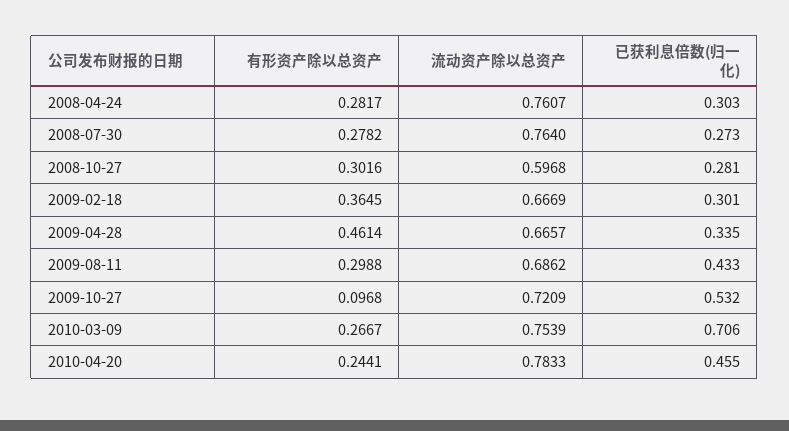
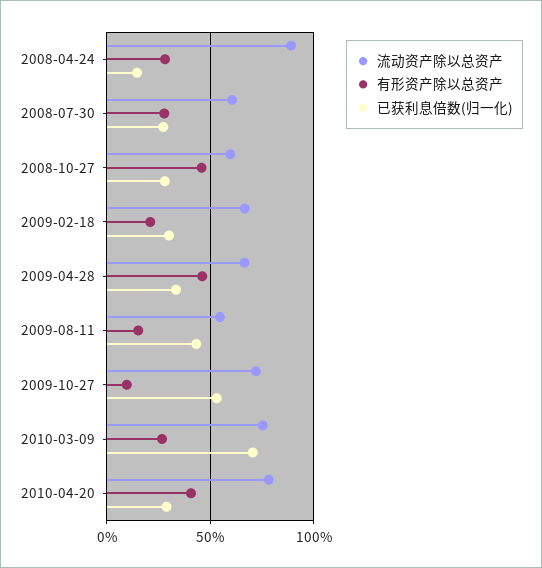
流动资产除以总资产, 2008-04-24: 0.7607 -> 0.9
已获利息倍数(归一化), 2008-04-24: 0.303 -> 0.15
流动资产除以总资产, 2008-07-30: 0.764 -> 0.6
有形资产除以总资产, 2008-10-27: 0.3016 -> 0.45
有形资产除以总资产, 2009-02-18: 0.3645 -> 0.2
有形资产除以总资产, 2009-08-11: 0.2988 -> 0.15
流动资产除以总资产, 2009-08-11: 0.6862 -> 0.55
有形资产除以总资产, 2010-04-20: 0.2441 -> 0.4
已获利息倍数(归一化), 2010-04-20: 0.455 -> 0.3

